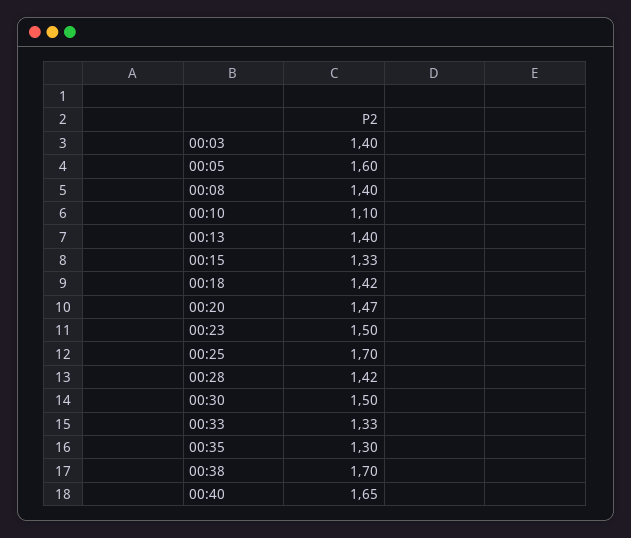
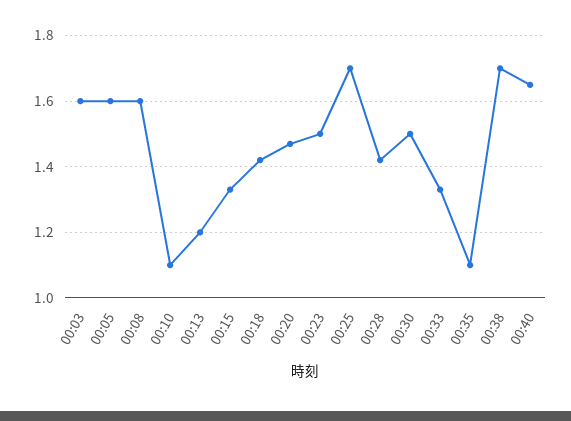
00:03: 1.4 -> 1.6
00:08: 1.4 -> 1.6
00:13: 1.4 -> 1.2
00:35: 1.3 -> 1.1

